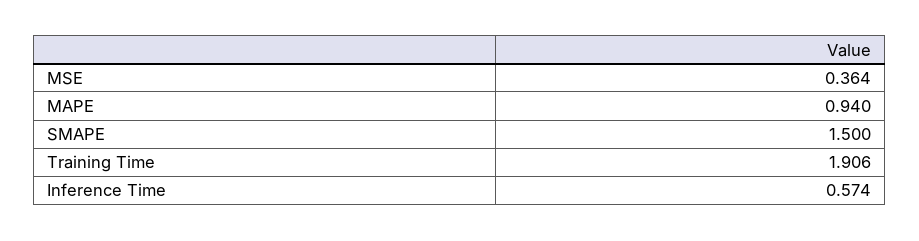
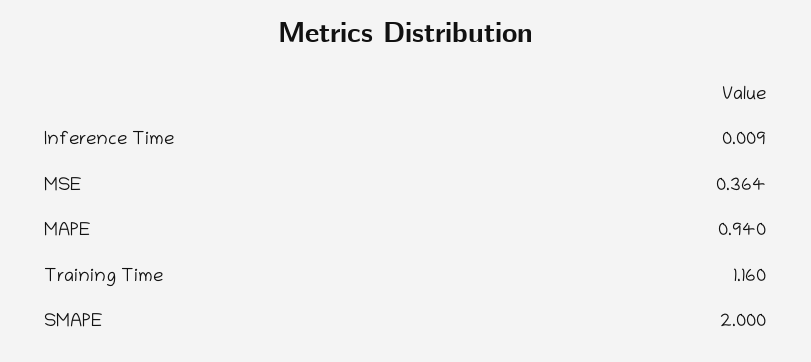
SMAPE: 1.5 -> 2
Training Time: 1.906 -> 1.16
Inference Time: 0.574 -> 0.009

